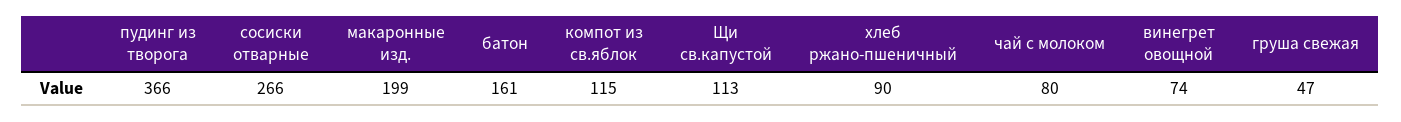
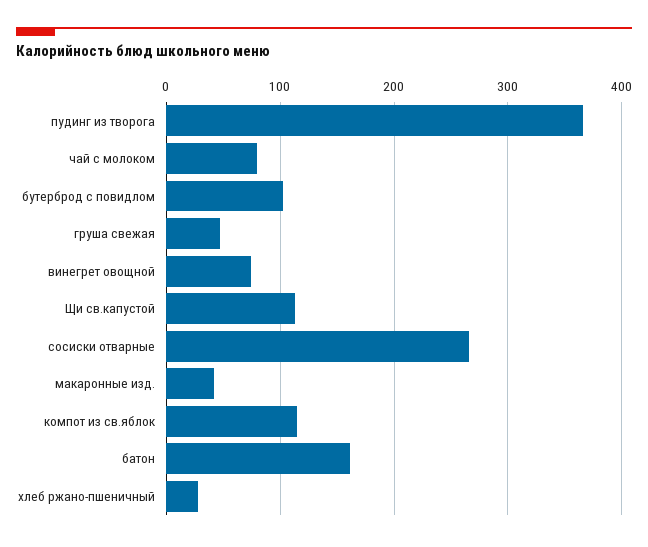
макаронные изд.: 199 -> 40
хлеб ржано-пшеничный: 90 -> 30
бутерброд с повидлом: none -> 100

